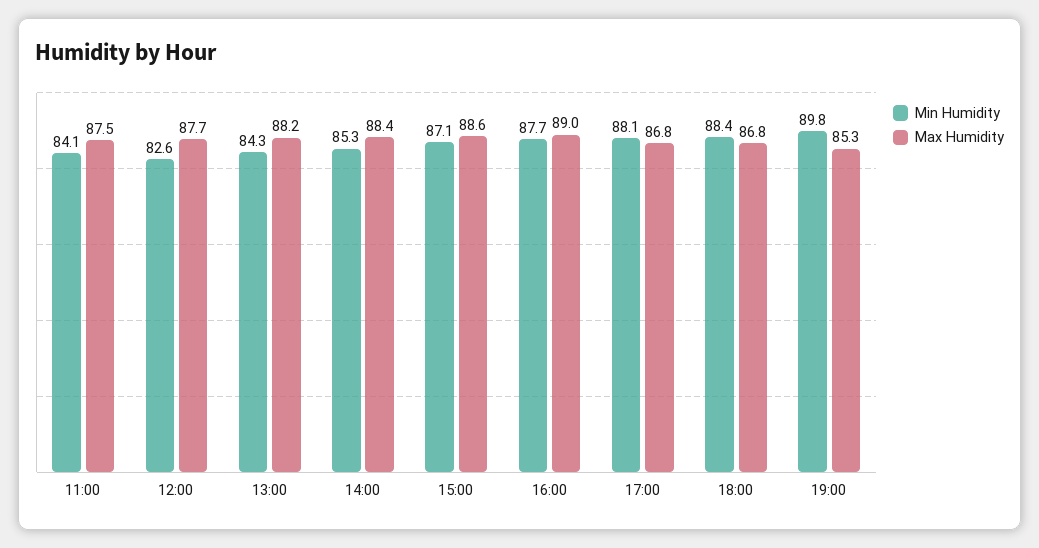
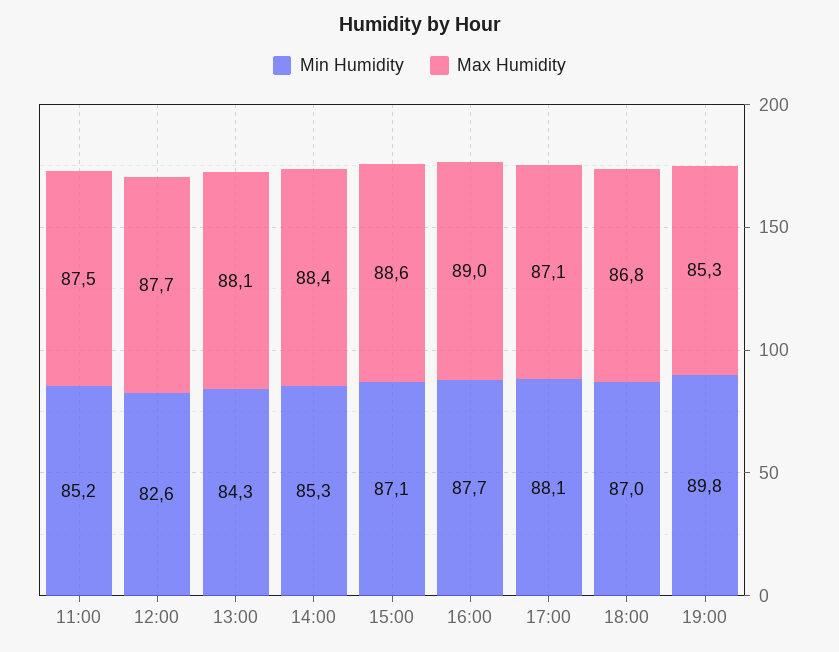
Min Humidity, 11:00: 84.1 -> 85.2
Max Humidity, 13:00: 88.2 -> 88.1
Max Humidity, 17:00: 86.8 -> 87.1
Min Humidity, 18:00: 88.4 -> 87

